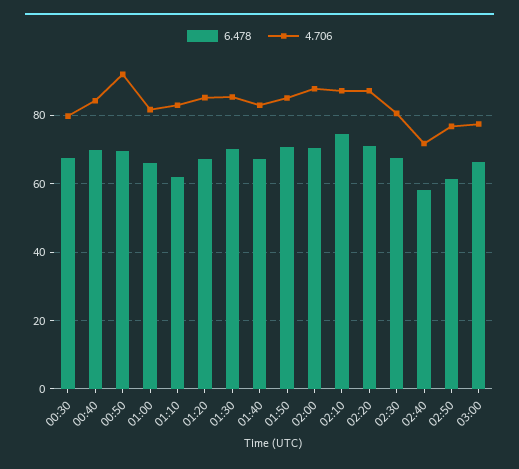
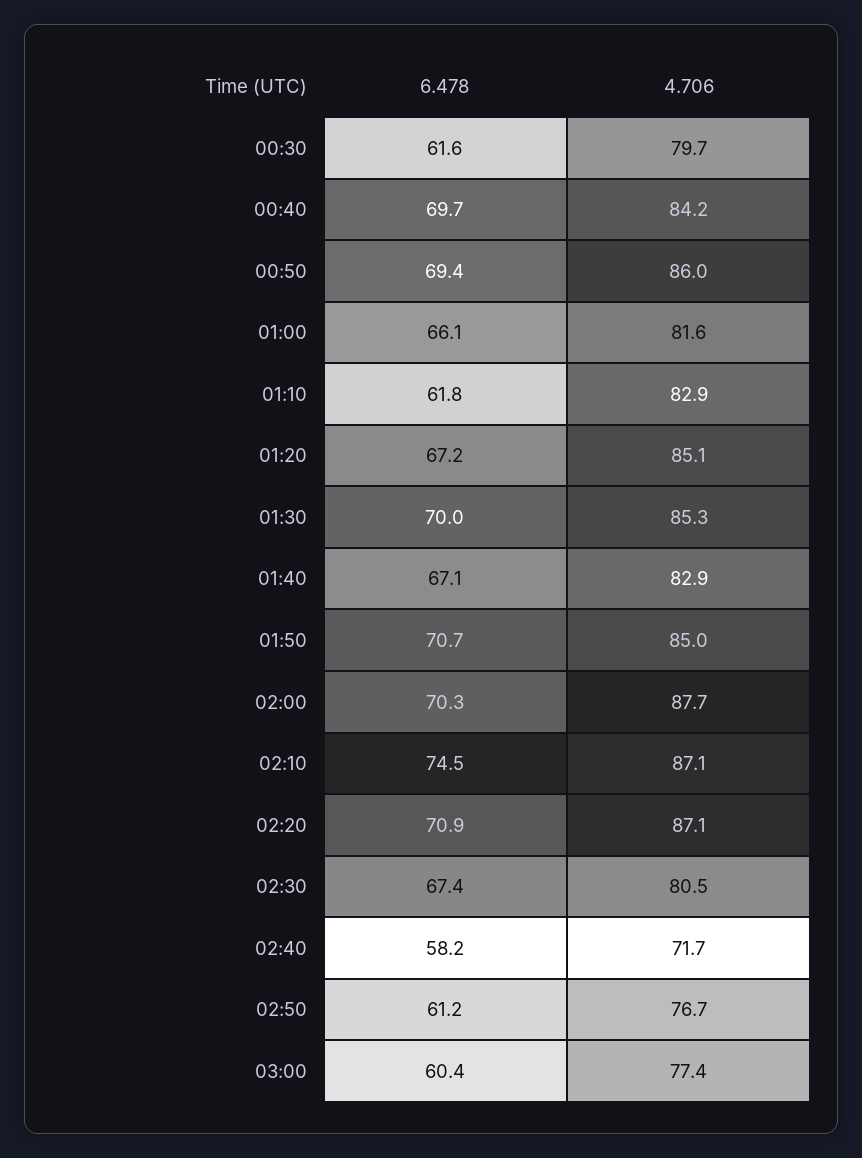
6.478, 00:30: 68 -> 61.6
4.706, 00:50: 92 -> 86
6.478, 03:00: 66 -> 60.4

